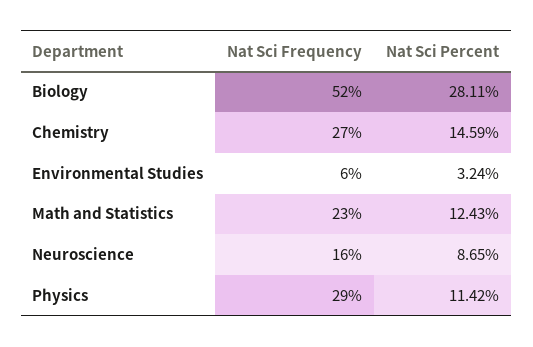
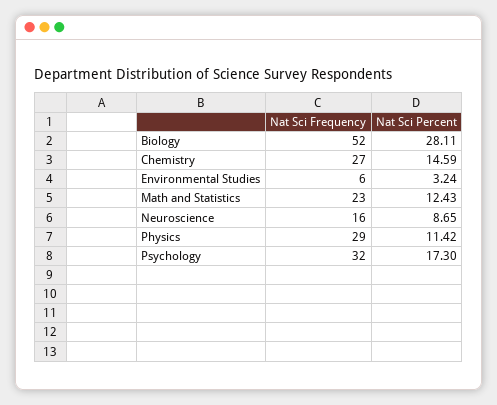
Nat Sci Frequency, Psychology: none -> 32
Nat Sci Percent, Psychology: none -> 17.3

